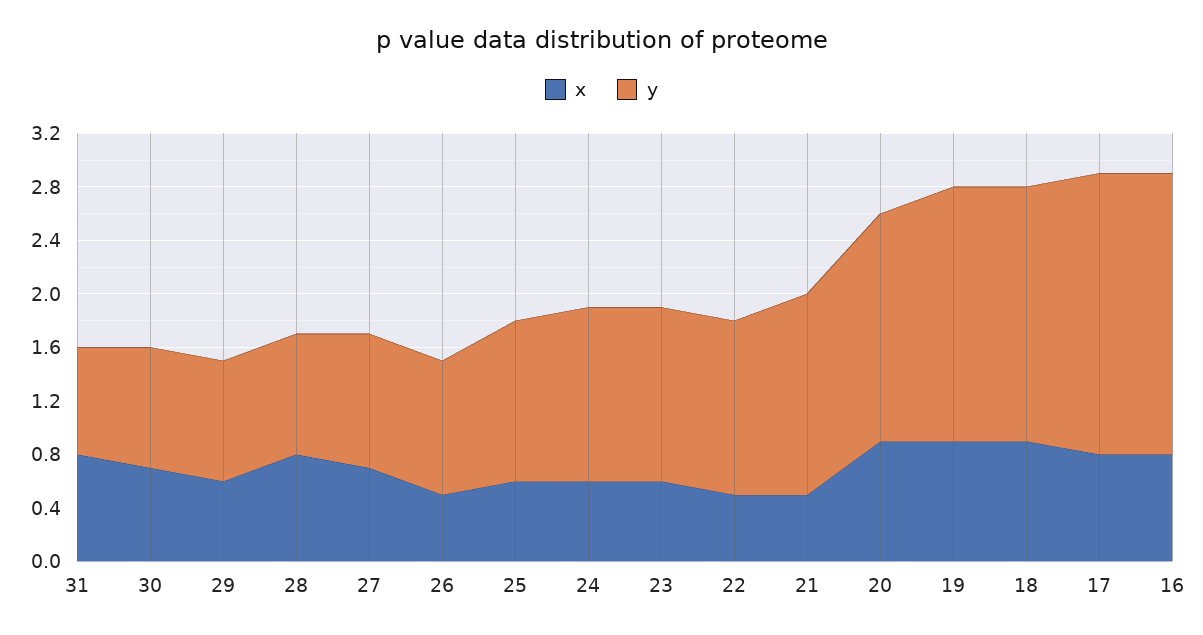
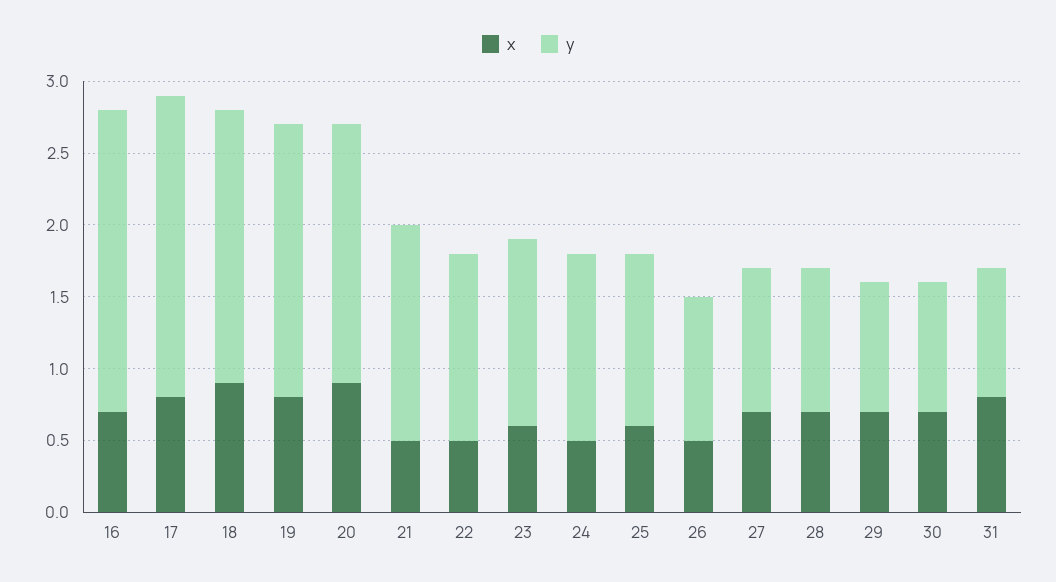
y, 31: 0.8 -> 0.9
x, 29: 0.6 -> 0.7
x, 28: 0.8 -> 0.7
y, 28: 0.9 -> 1
x, 24: 0.6 -> 0.5
y, 20: 1.7 -> 1.8
x, 19: 0.9 -> 0.8
x, 16: 0.8 -> 0.7

